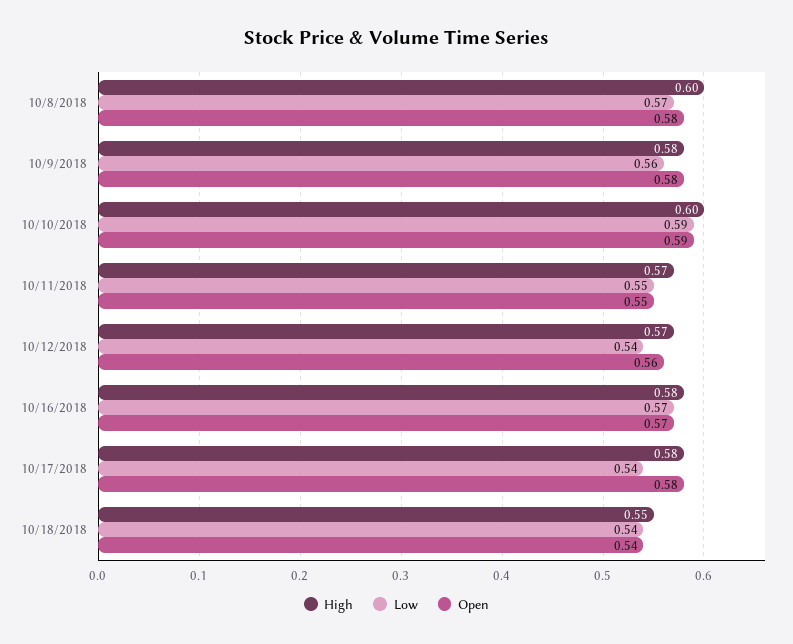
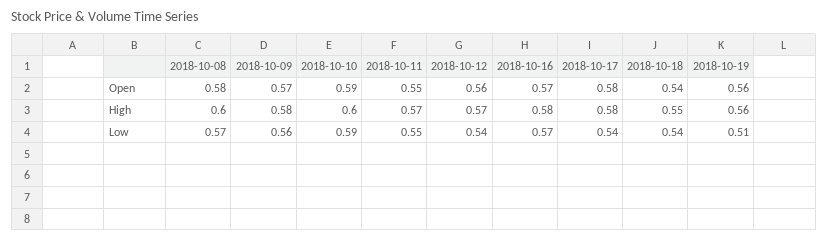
Open, 10/9/2018: 0.58 -> 0.57
Open, 2018-10-19: none -> 0.56
High, 2018-10-19: none -> 0.56
Low, 2018-10-19: none -> 0.51

